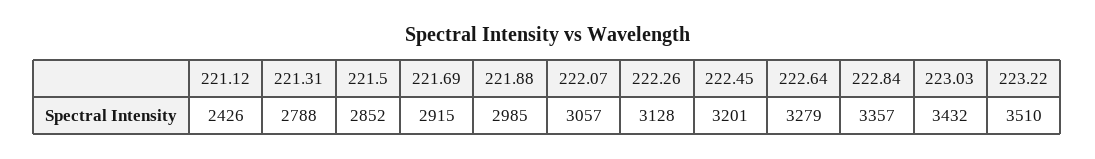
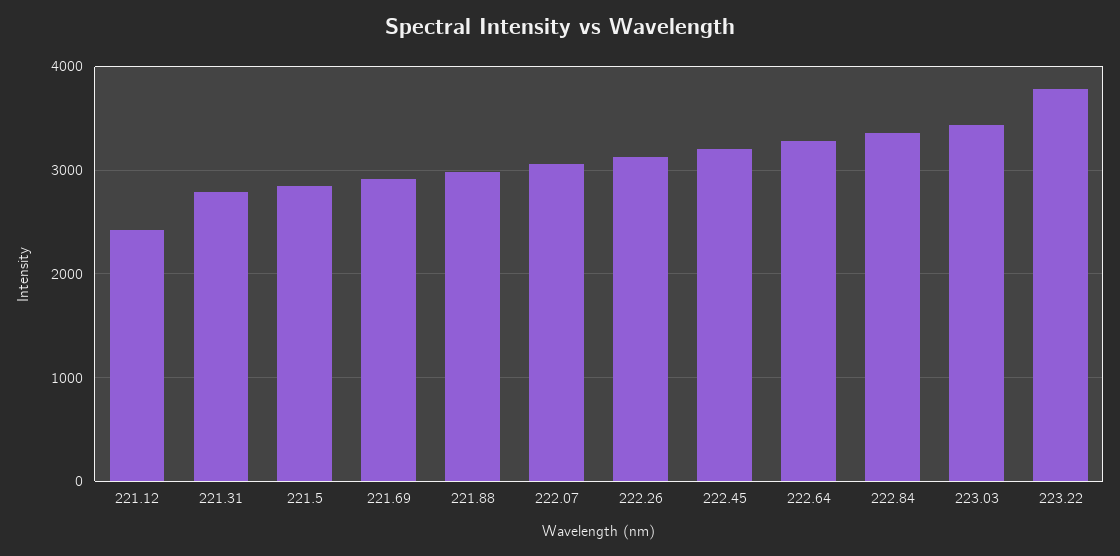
223.22: 3510 -> 3800

